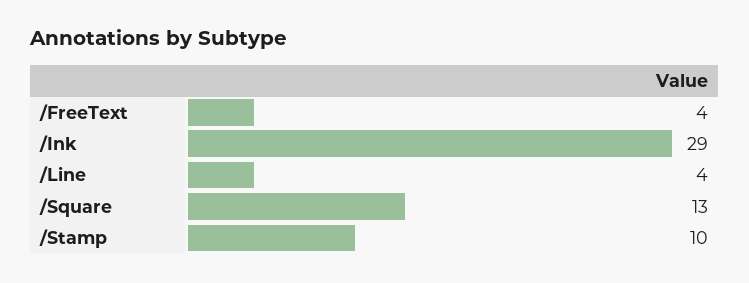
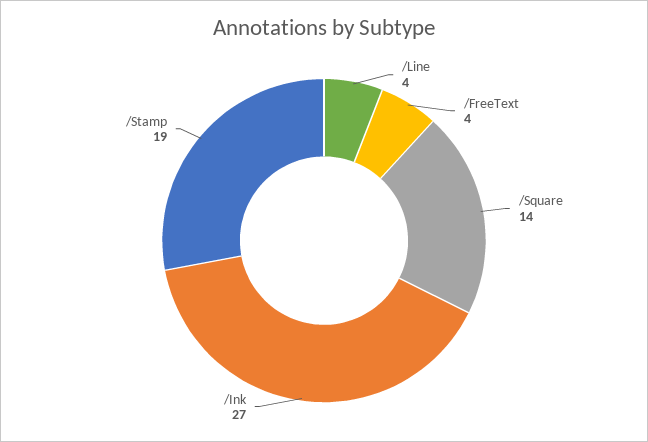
/Ink: 29 -> 27
/Square: 13 -> 14
/Stamp: 10 -> 19

